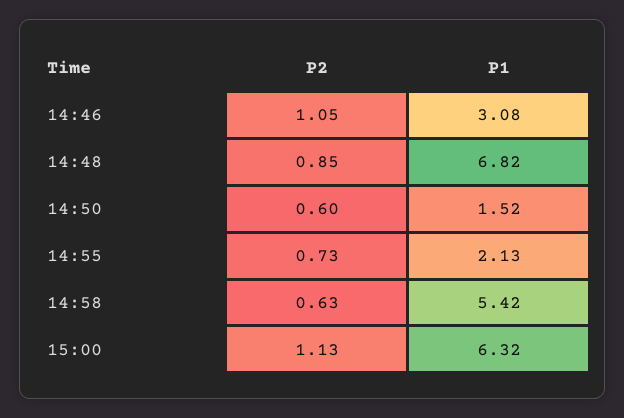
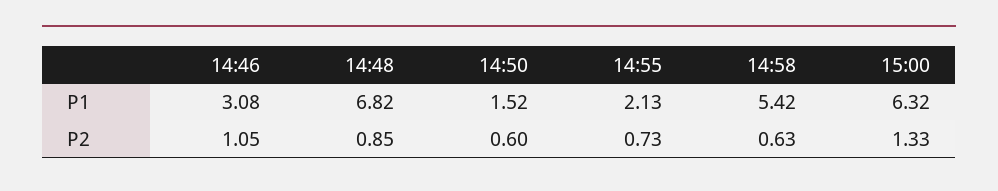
P2, 15:00: 1.13 -> 1.33

